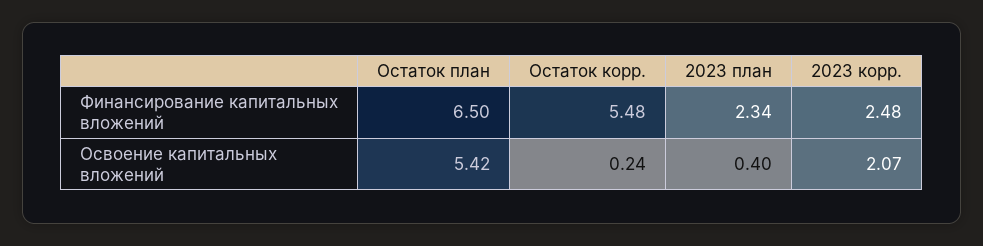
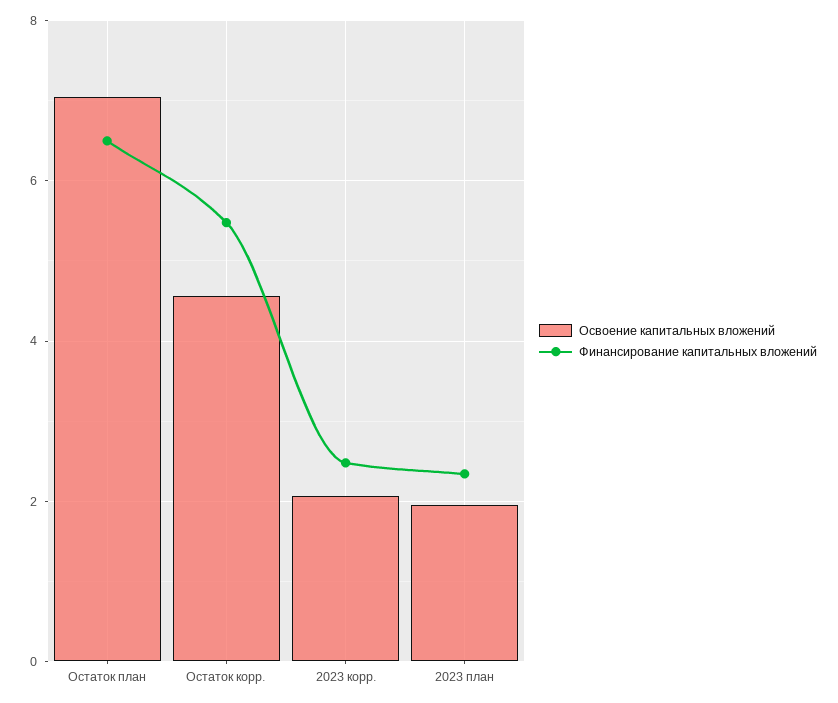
Освоение капитальных вложений, Остаток план: 5.42 -> 7
Освоение капитальных вложений, Остаток корр.: 0.24 -> 4.6
Освоение капитальных вложений, 2023 план: 0.4 -> 2

